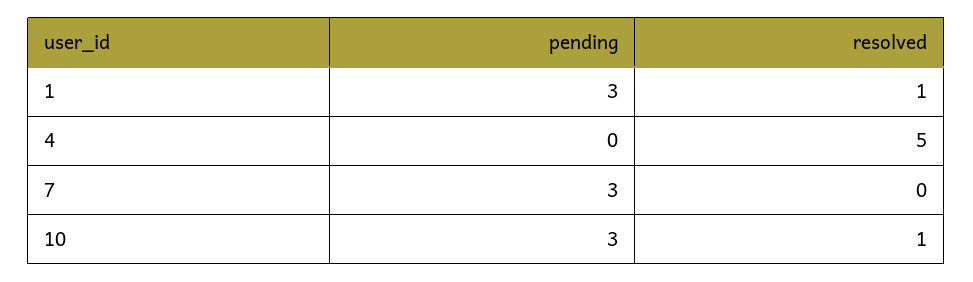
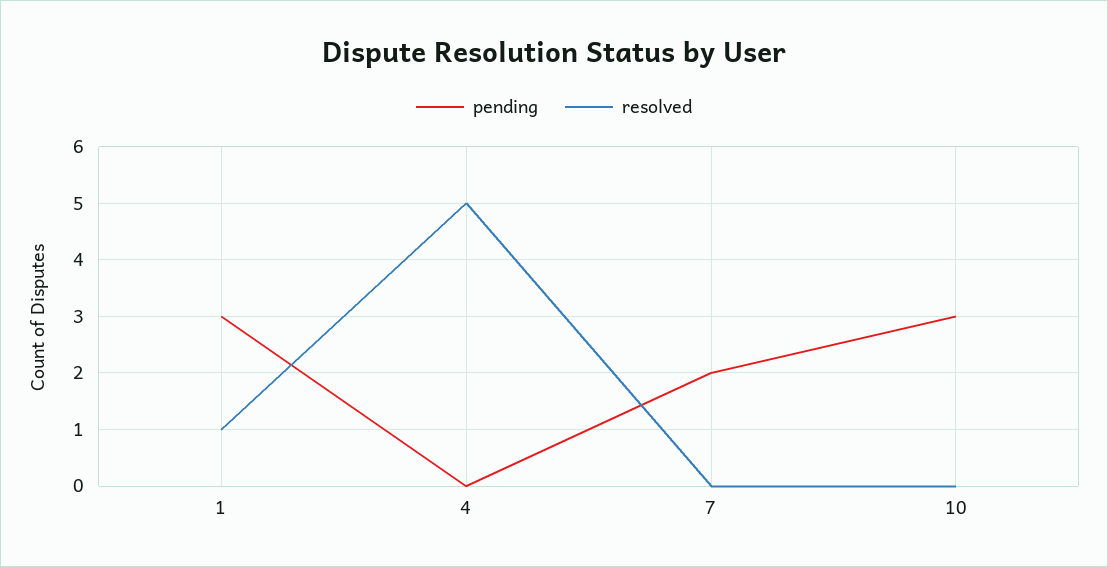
pending, 7: 3 -> 2
resolved, 10: 1 -> 0

